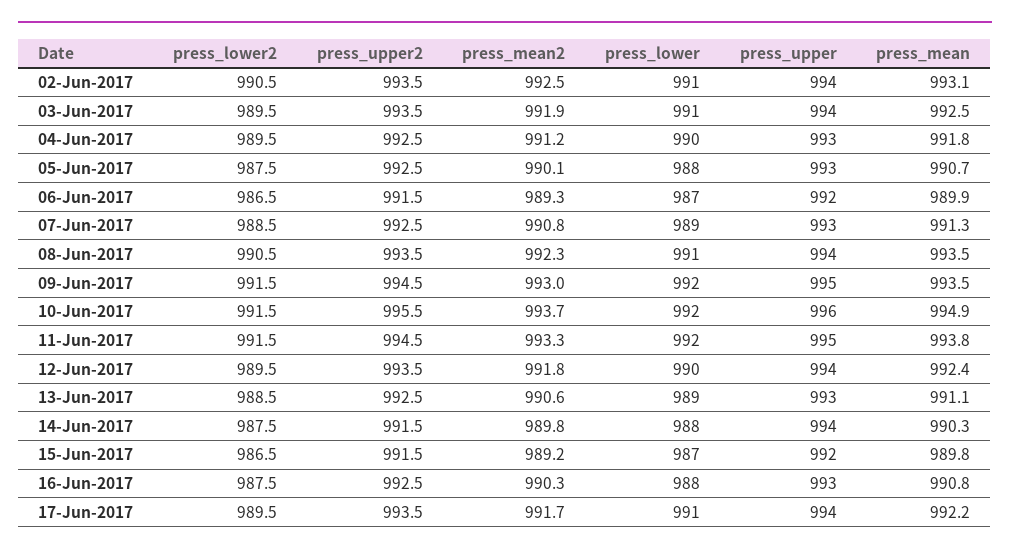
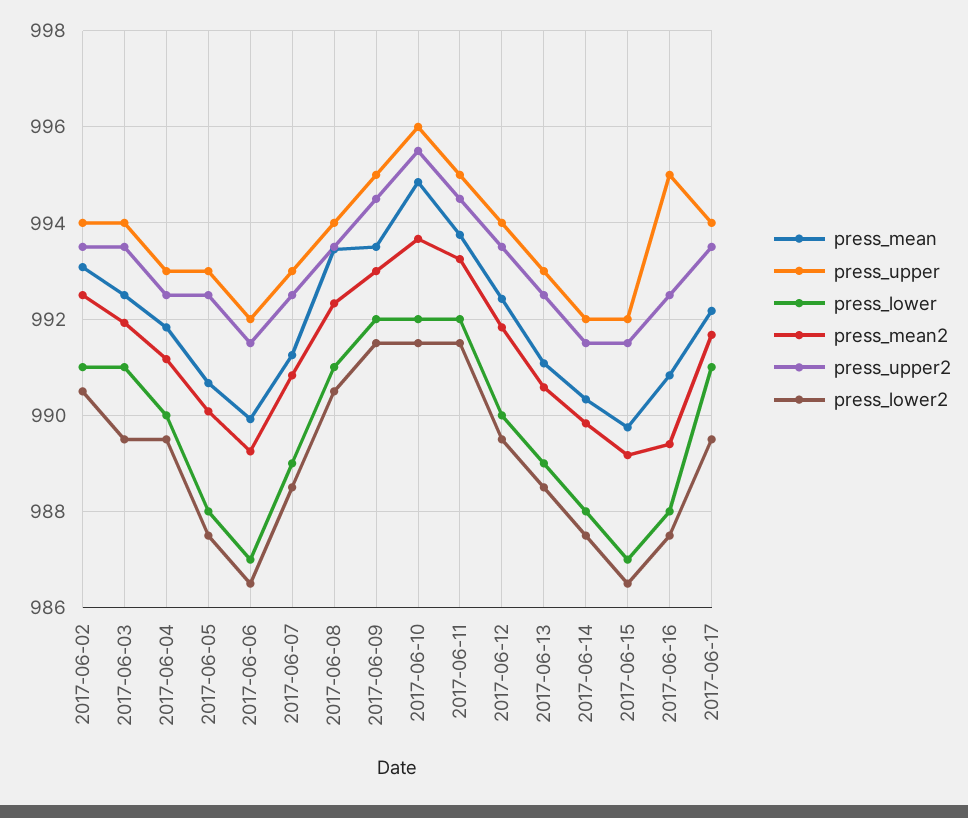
press_upper, 14-Jun-2017: 994 -> 992
press_mean2, 16-Jun-2017: 990.3 -> 989.4
press_upper, 16-Jun-2017: 993 -> 995

